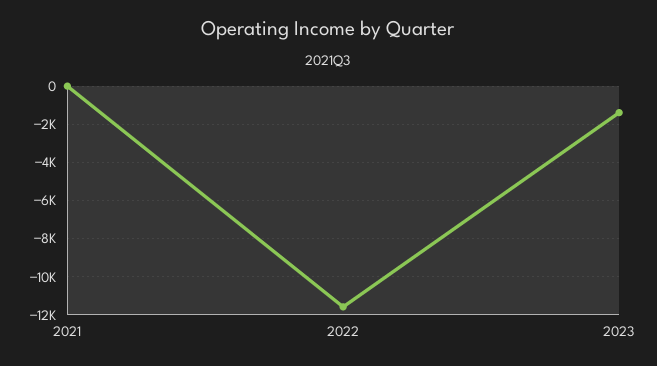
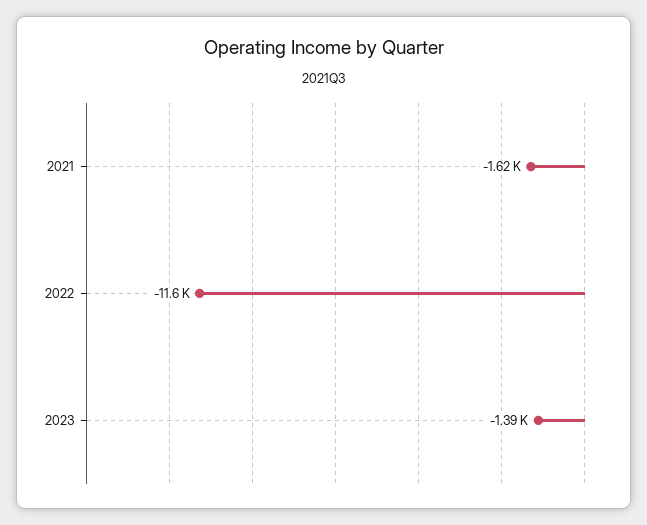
2021: 0 -> -1620

